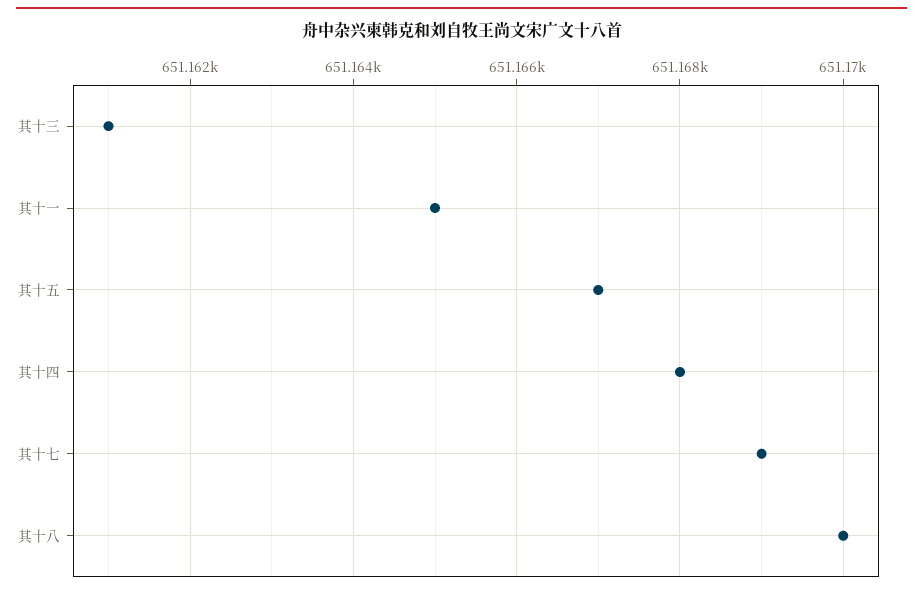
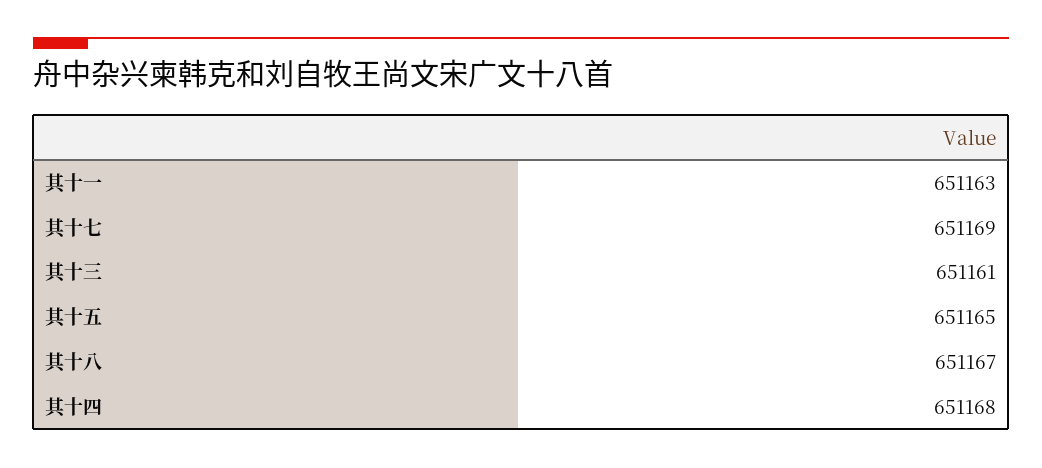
其十一: 651165 -> 651163
其十五: 651167 -> 651165
其十八: 651170 -> 651167

